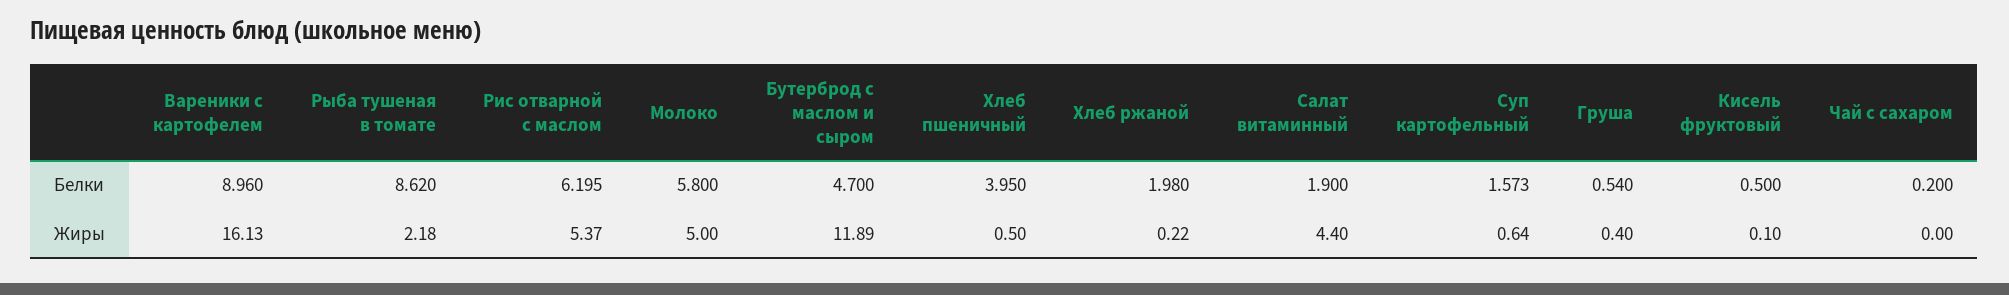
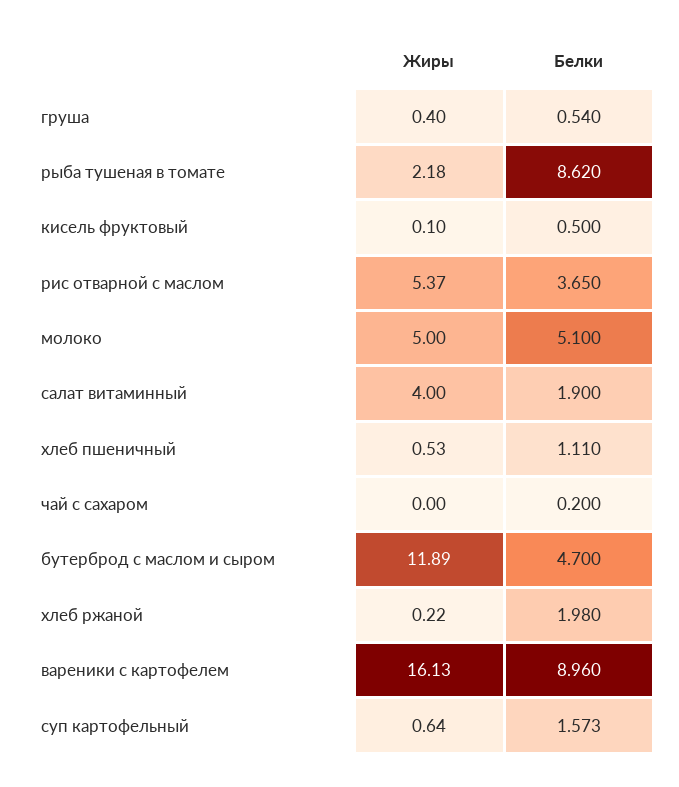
Рис отварной с маслом, Белки: 6.195 -> 3.65
Молоко, Белки: 5.8 -> 5.1
Хлеб пшеничный, Белки: 3.95 -> 1.11
Хлеб пшеничный, Жиры: 0.5 -> 0.53
Салат витаминный, Жиры: 4.4 -> 4

